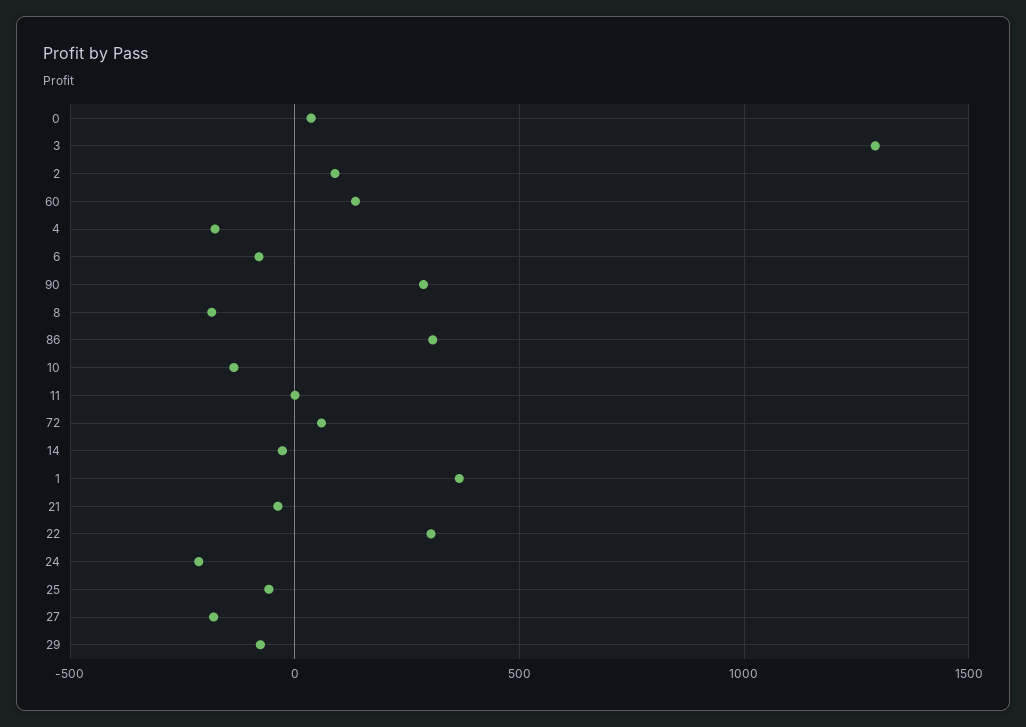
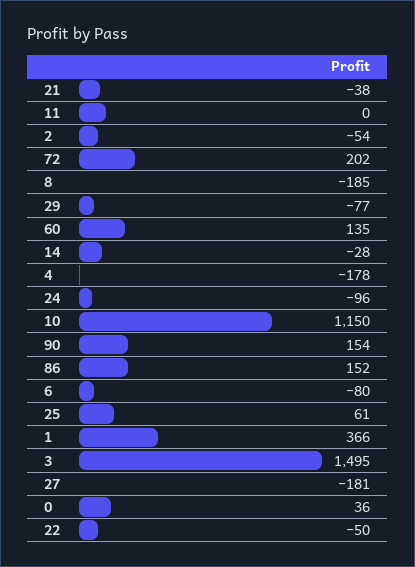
3: 1300 -> 1495
2: 100 -> -54
90: 300 -> 154
86: 300 -> 152
10: -150 -> 1150
72: 50 -> 202
22: 300 -> -50
24: -200 -> -96
25: -50 -> 61

